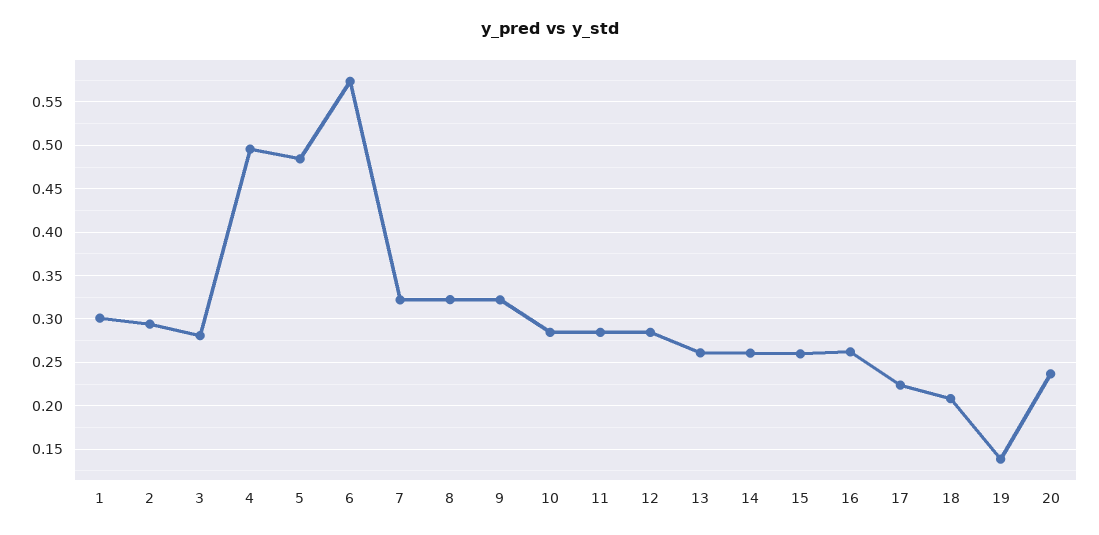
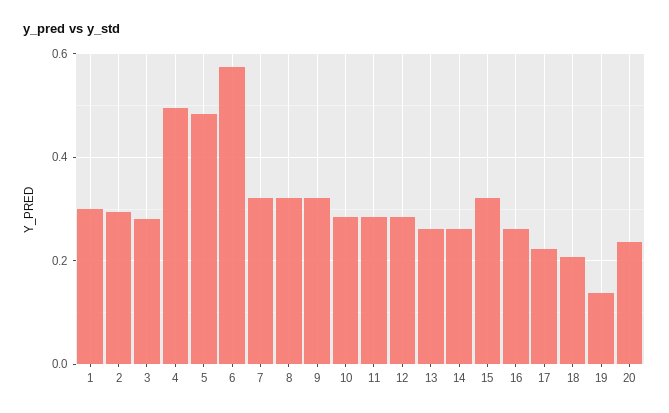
15: 0.26 -> 0.32

